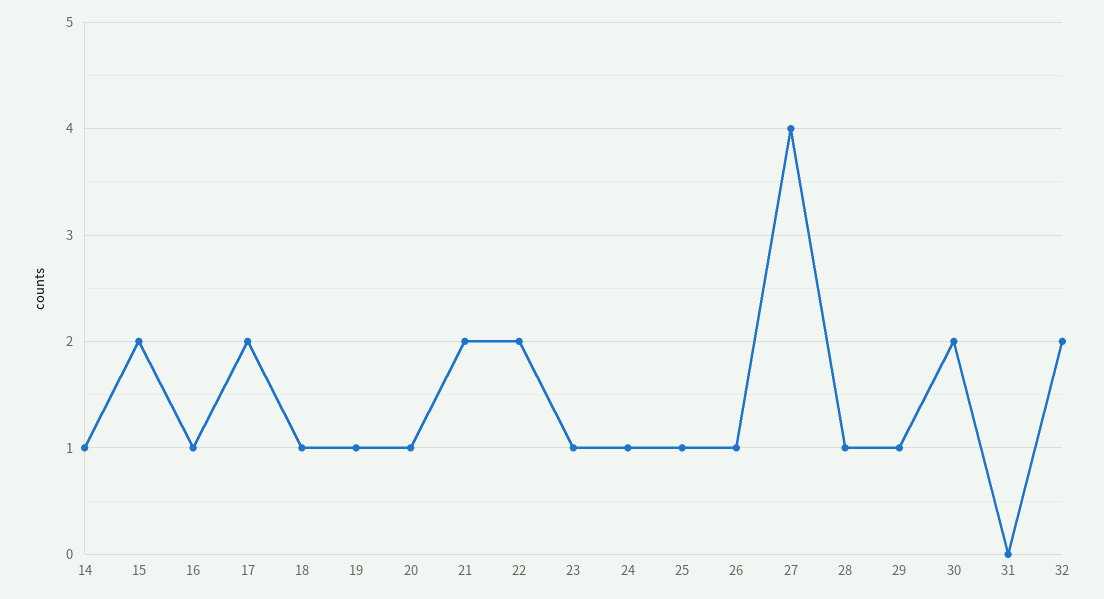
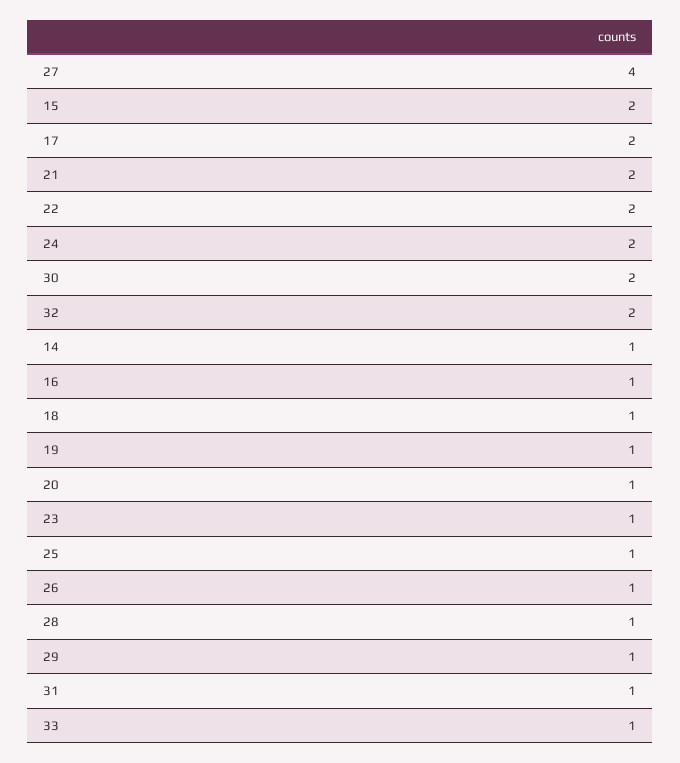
24: 1 -> 2
31: 0 -> 1
33: none -> 1

